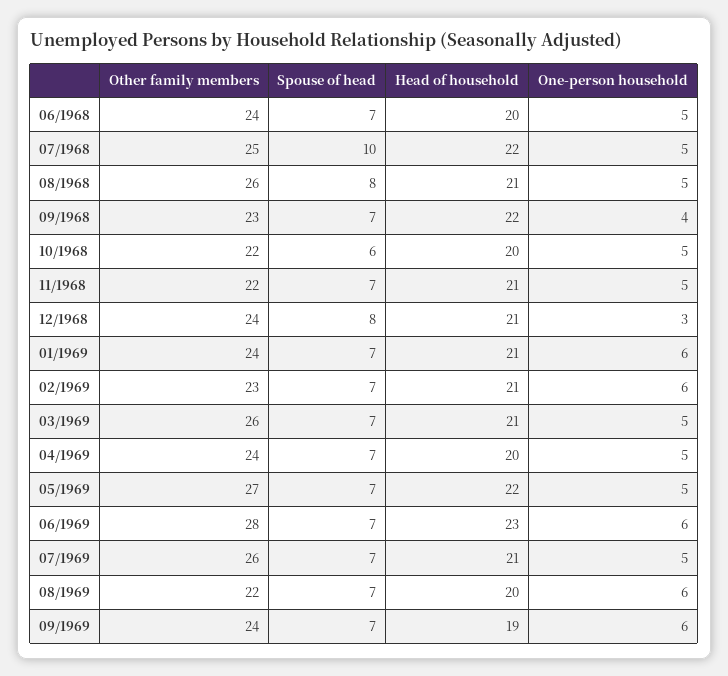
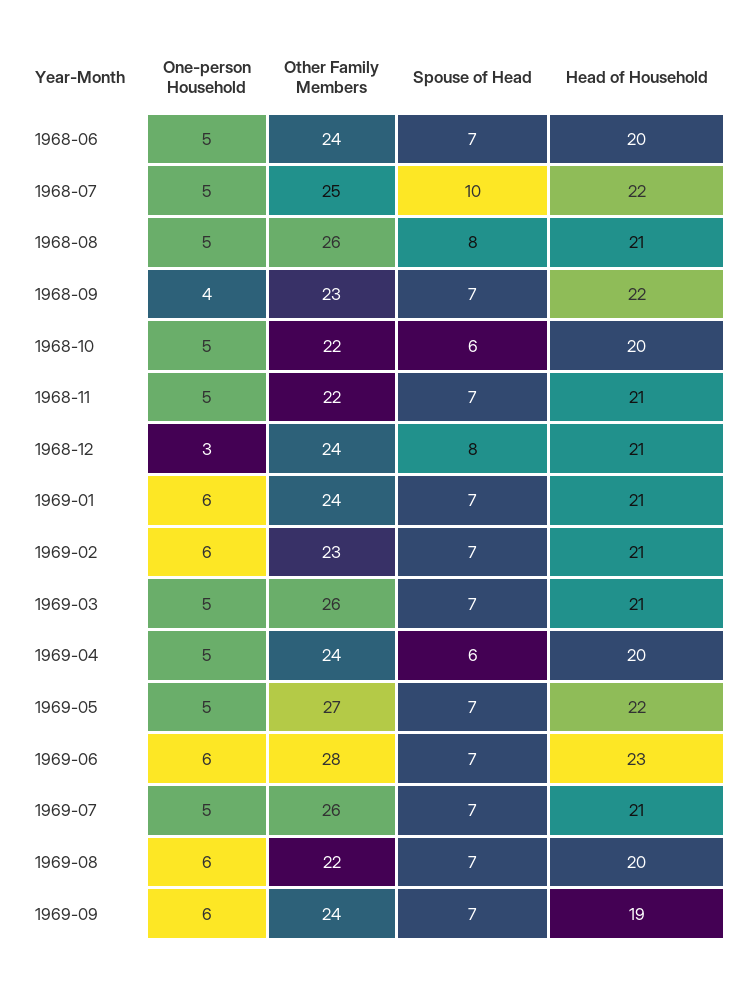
Spouse of head, 04/1969: 7 -> 6

